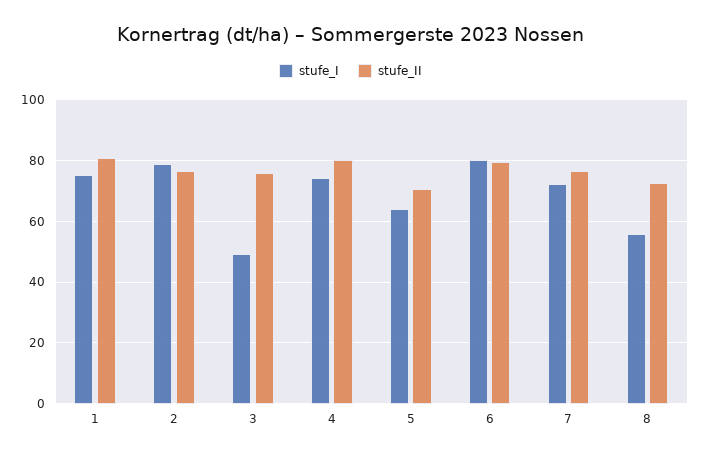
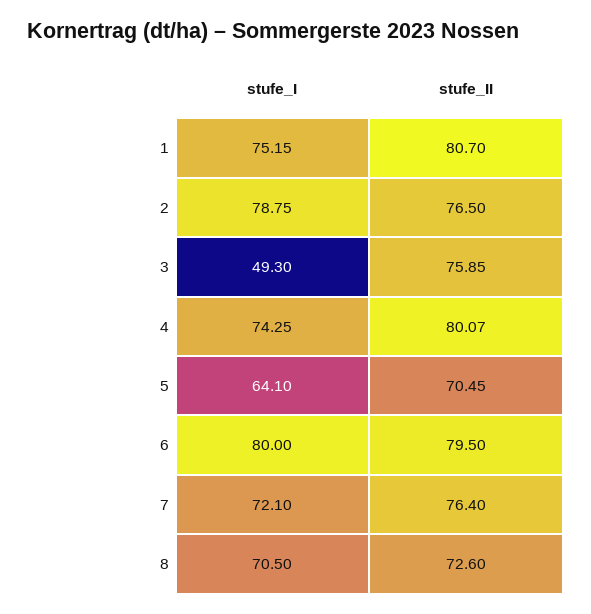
stufe_I, 8: 56 -> 70.5

